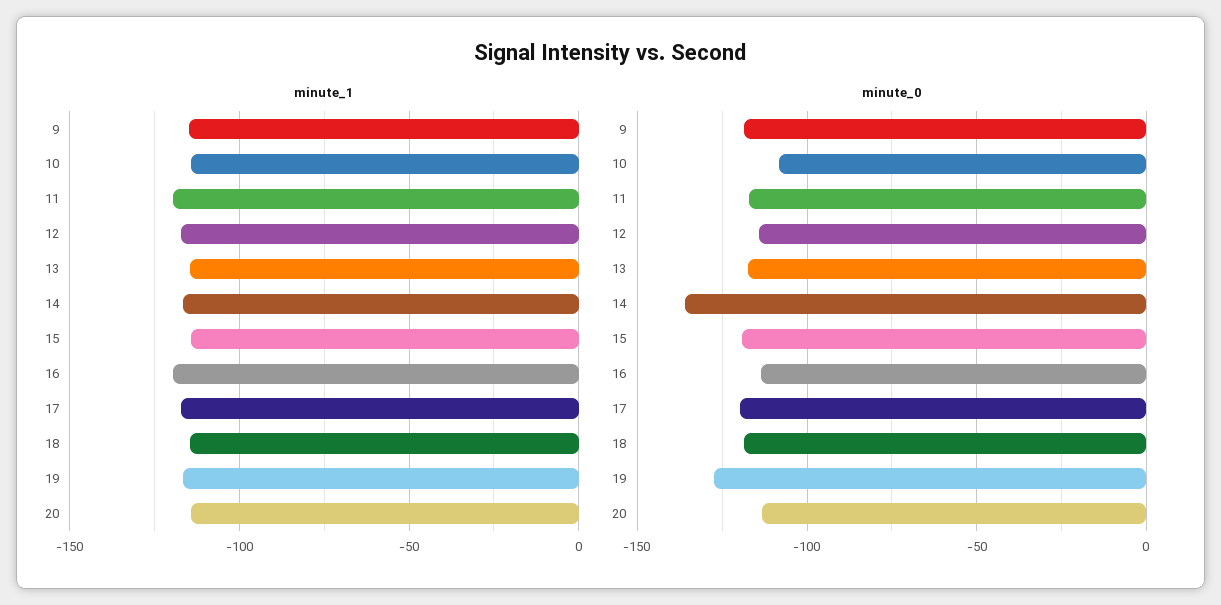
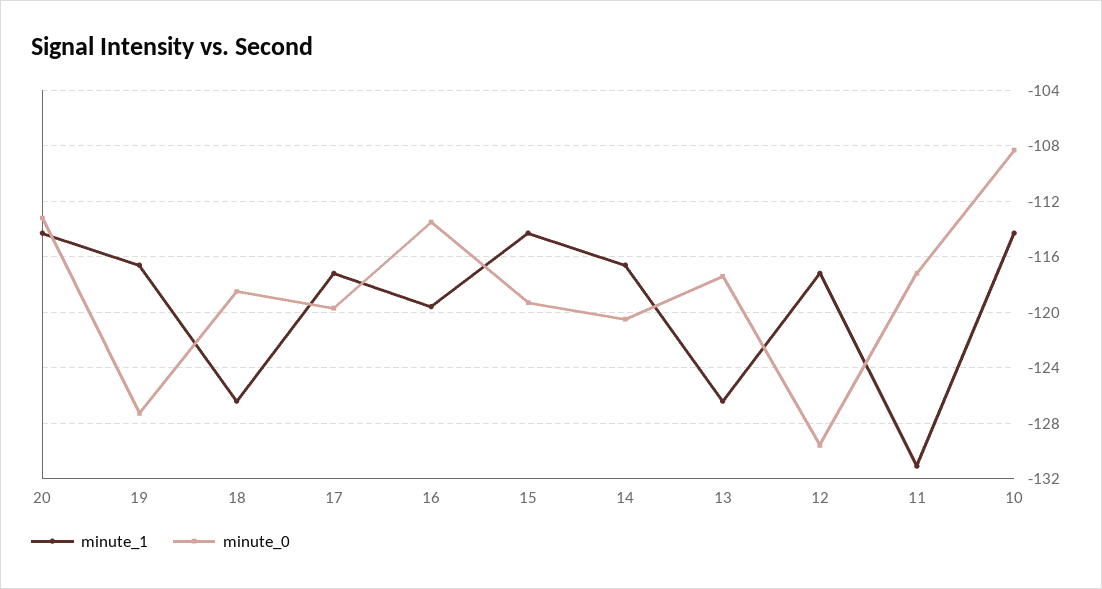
minute_1, 9: -115 -> none
minute_1, 11: -120 -> -131
minute_1, 13: -115 -> -126.5
minute_1, 18: -115 -> -126.5
minute_0, 9: -120 -> none
minute_0, 12: -115 -> -129.5
minute_0, 14: -135 -> -120.5

